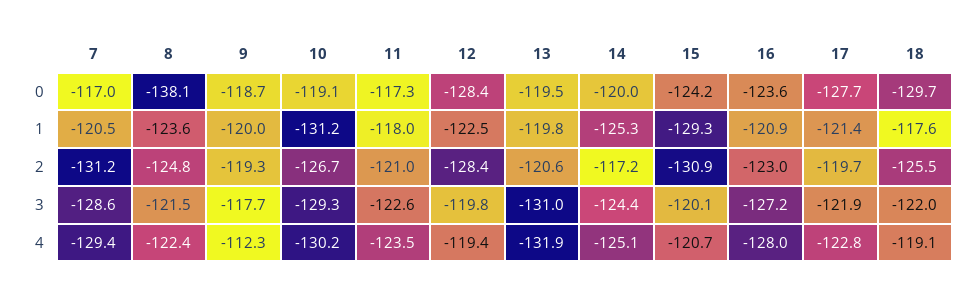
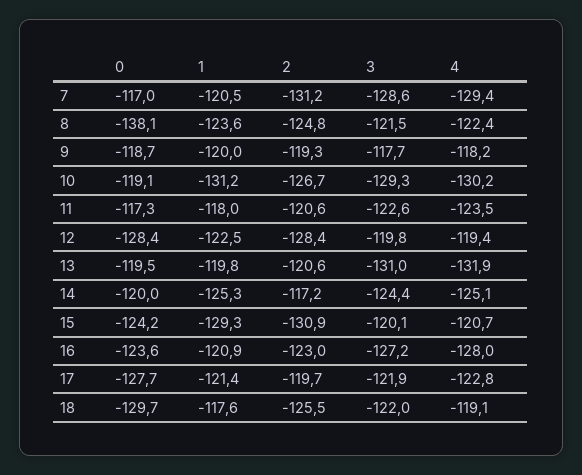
11, 2: -121 -> -120.6
9, 4: -112.3 -> -118.2

